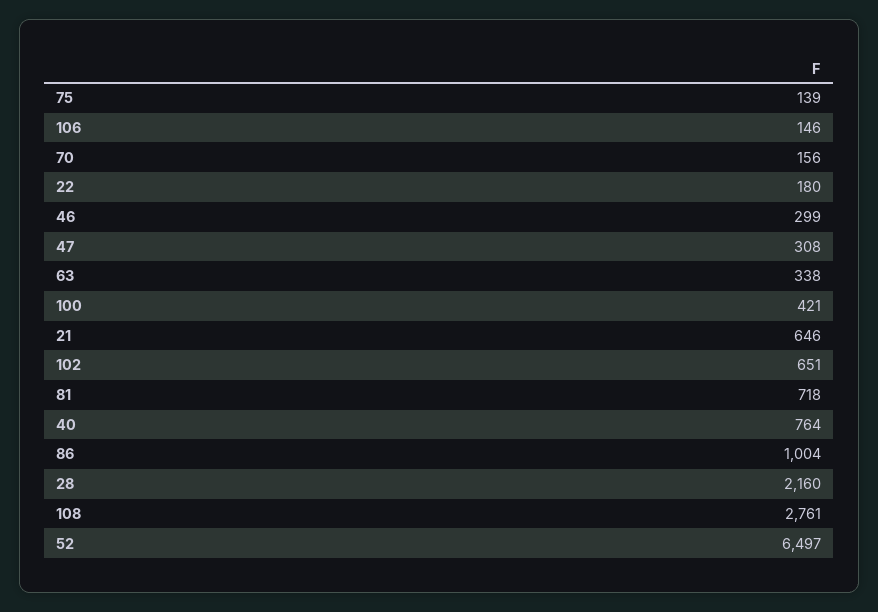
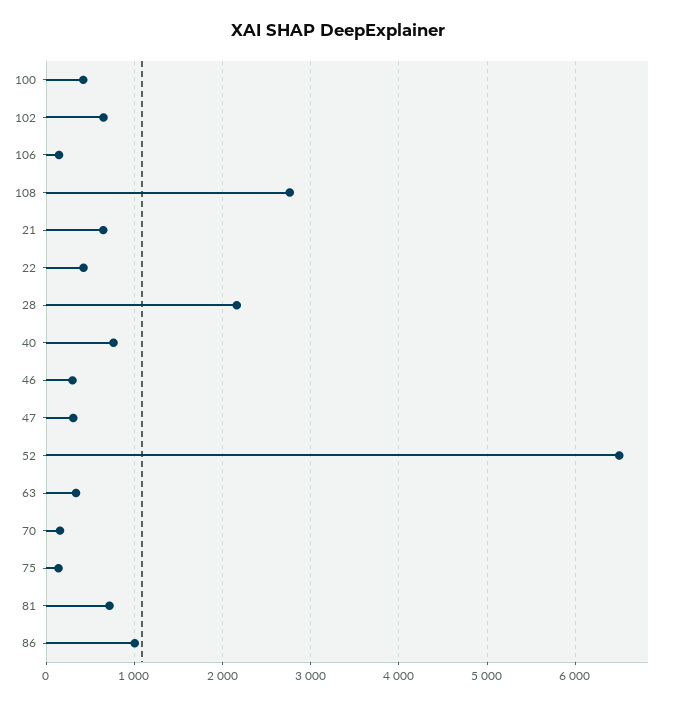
22: 180 -> 400

